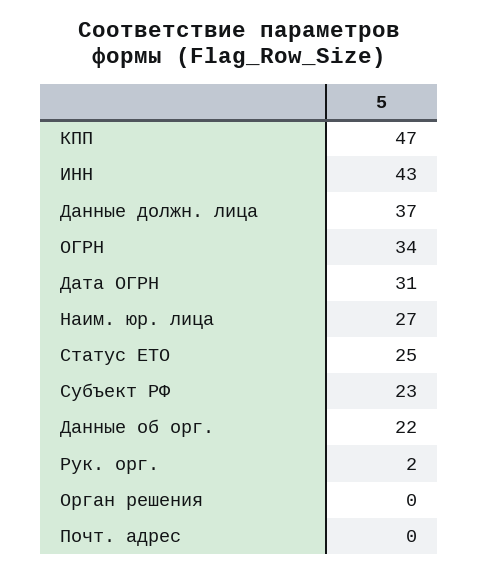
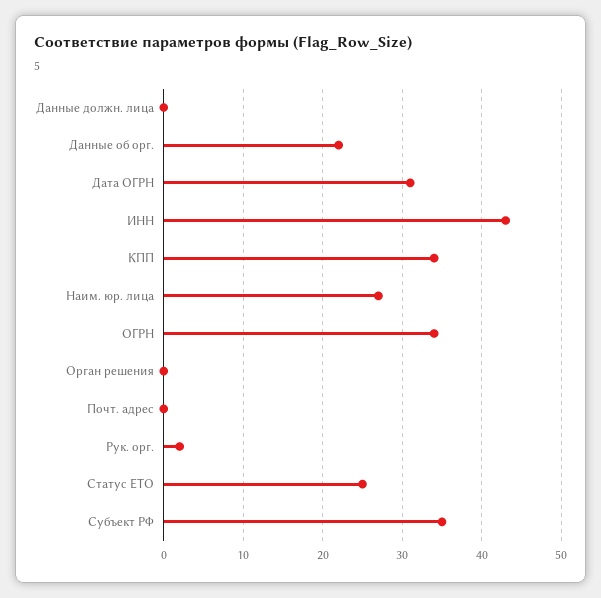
КПП: 47 -> 34
Данные должн. лица: 37 -> 0
Субъект РФ: 23 -> 35

